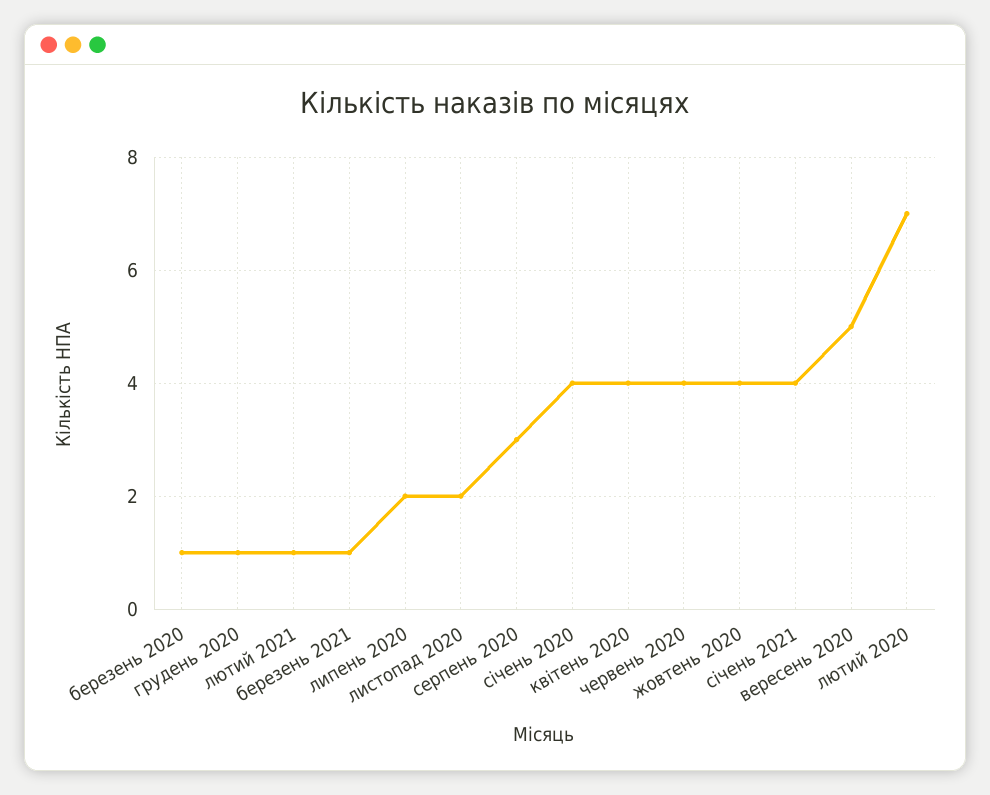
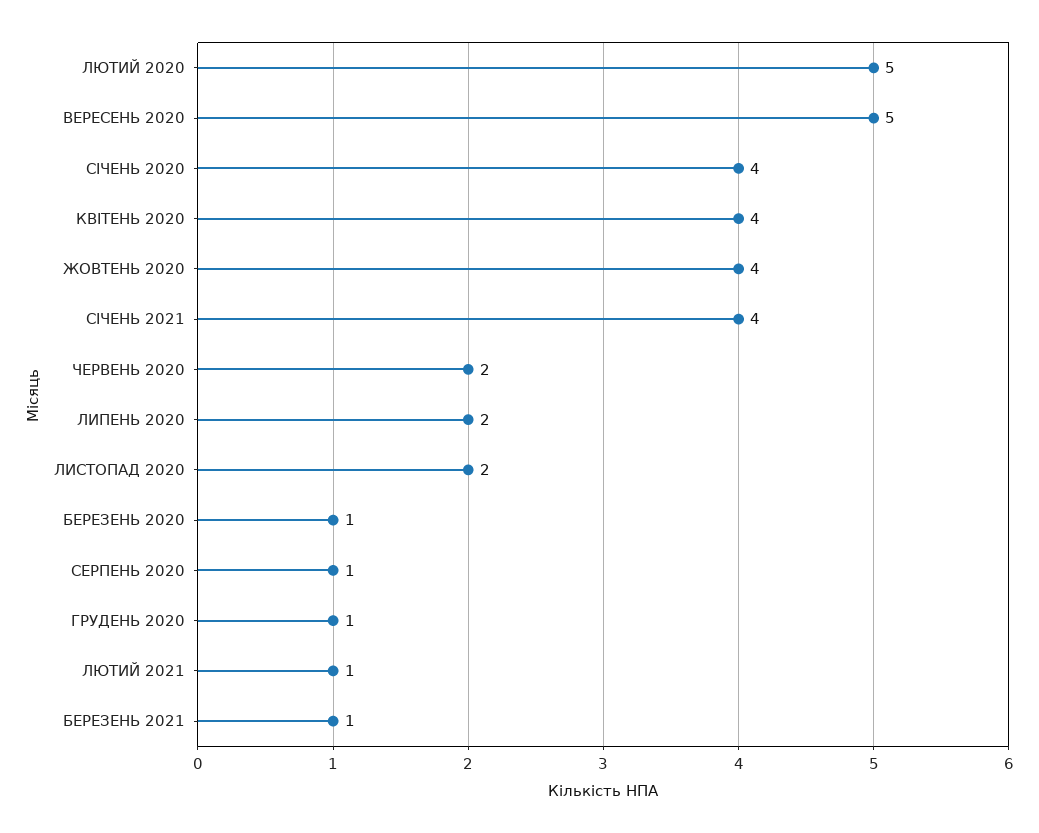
серпень 2020: 3 -> 1
червень 2020: 4 -> 2
лютий 2020: 7 -> 5

